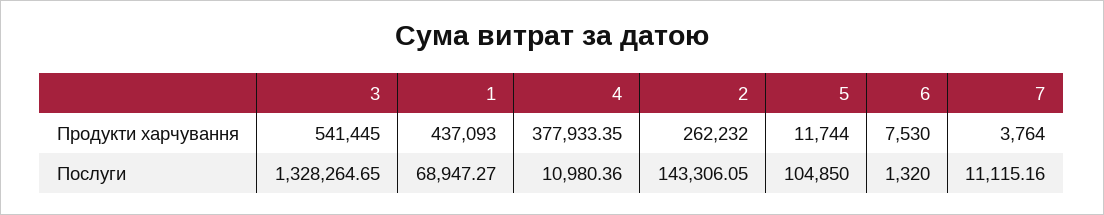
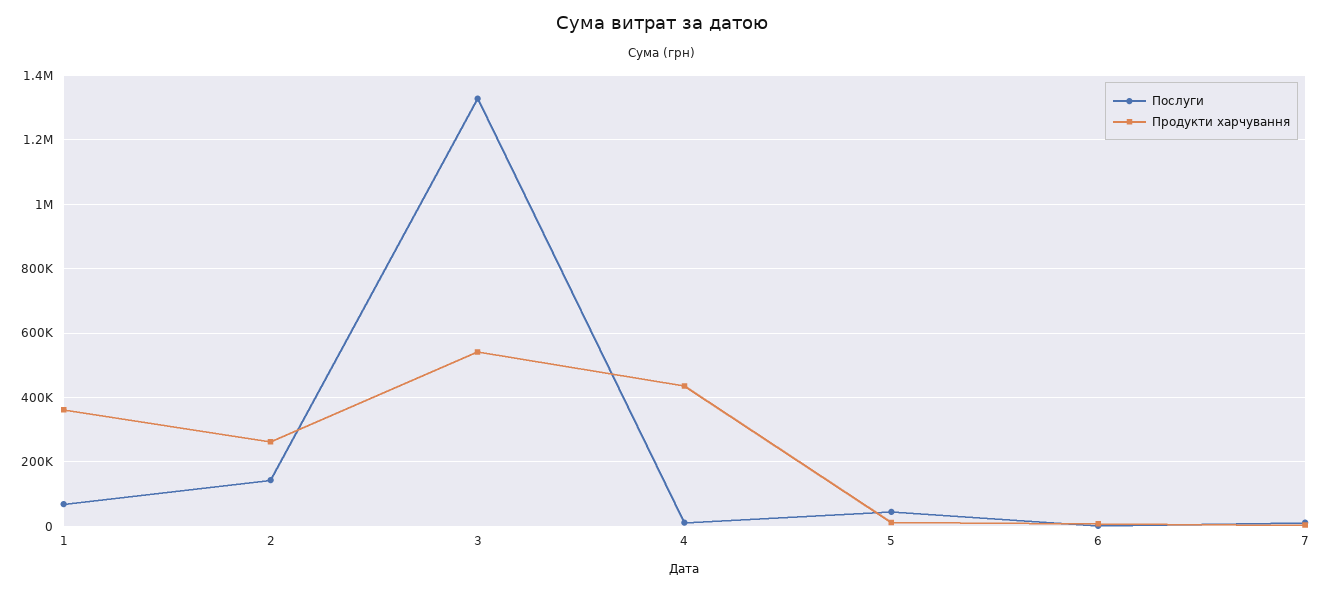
Продукти харчування, 1: 437093 -> 360000
Продукти харчування, 4: 377933.35 -> 440000
Послуги, 5: 104850 -> 40000

